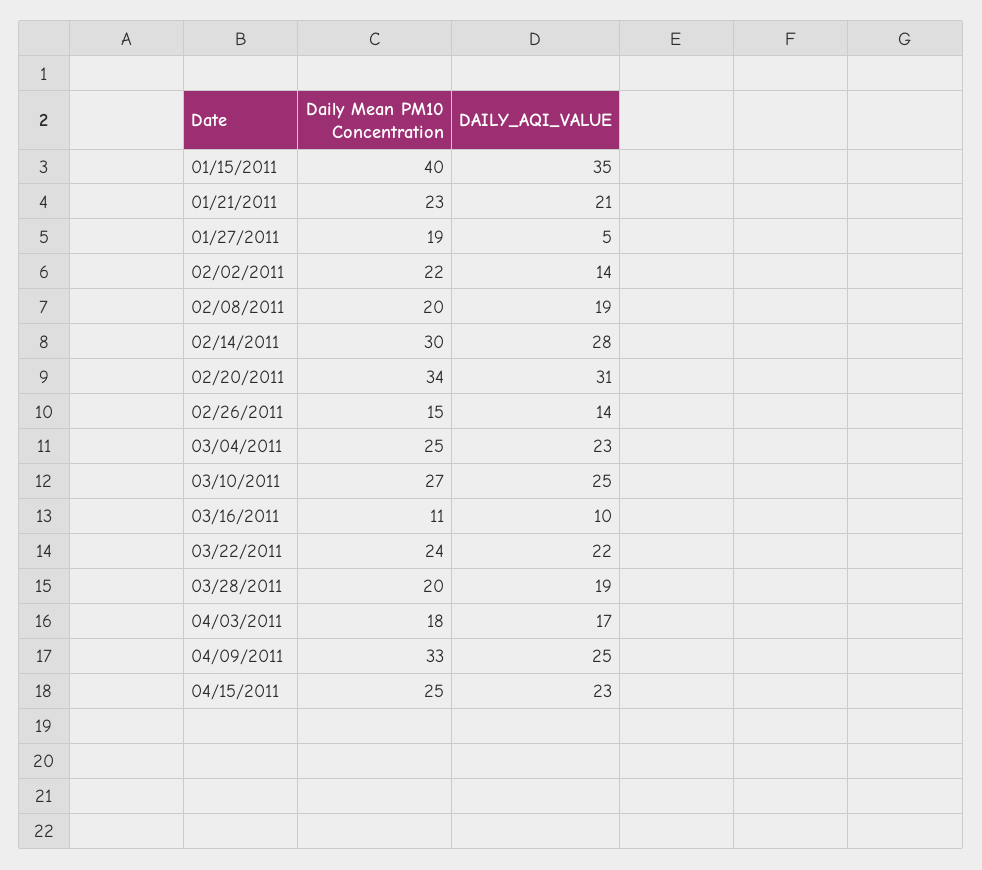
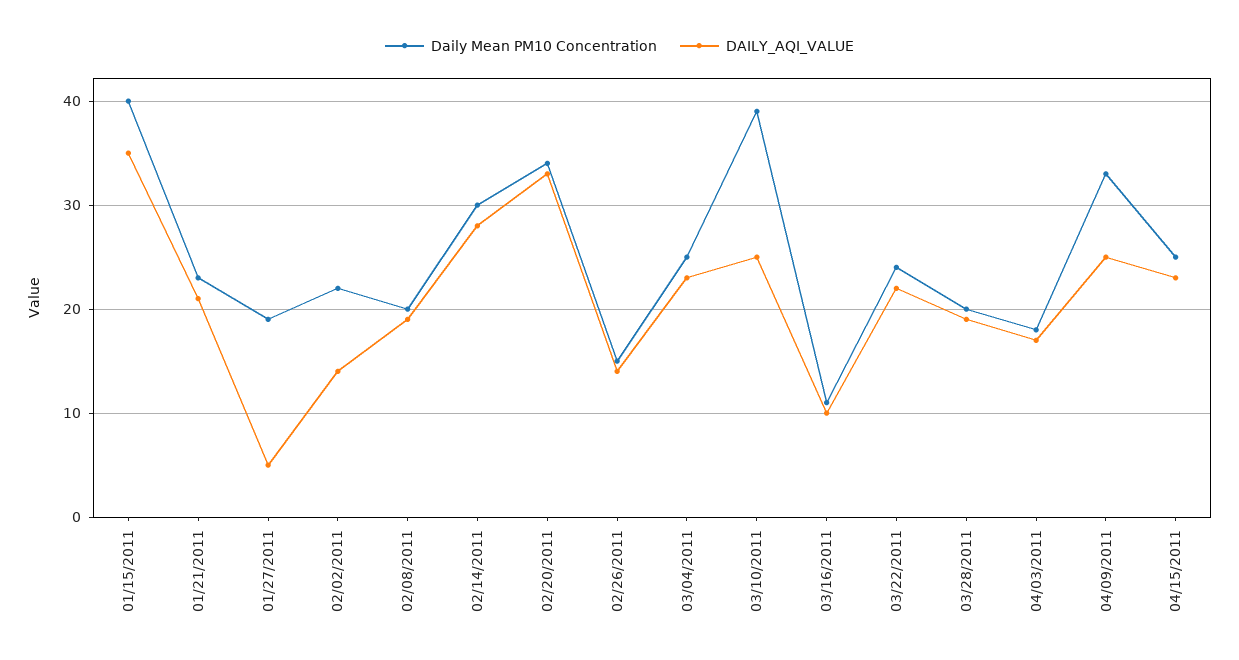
DAILY_AQI_VALUE, 02/20/2011: 31 -> 33
Daily Mean PM10 Concentration, 03/10/2011: 27 -> 39

